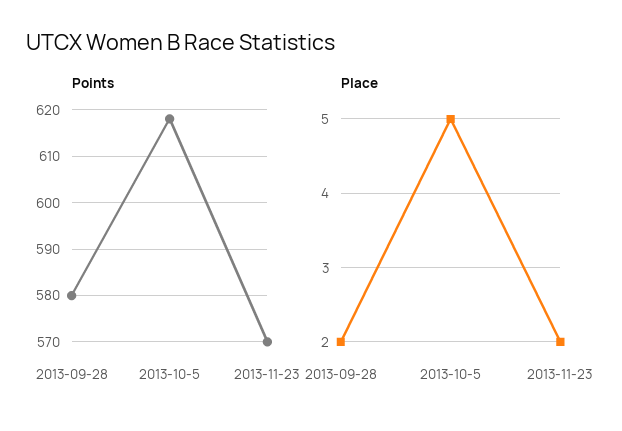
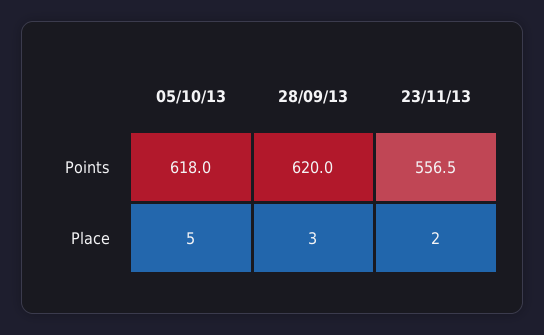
Points, 2013-09-28: 580 -> 620
Points, 2013-11-23: 570 -> 556.5
Place, 2013-09-28: 2 -> 3

